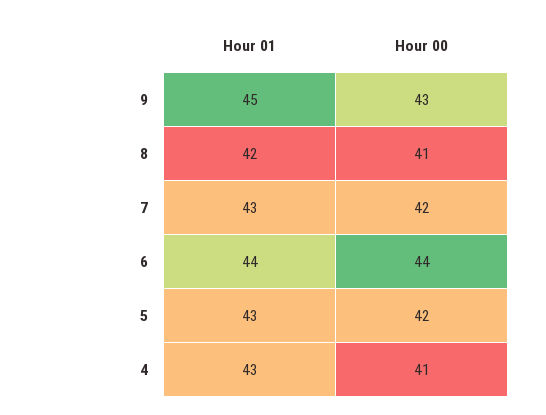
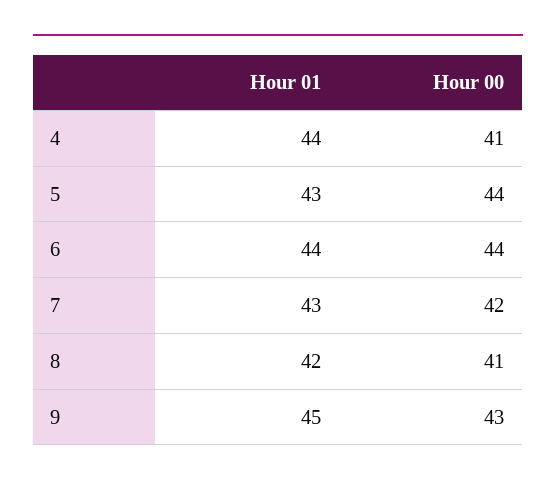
Hour 00, 5: 42 -> 44
Hour 01, 4: 43 -> 44

